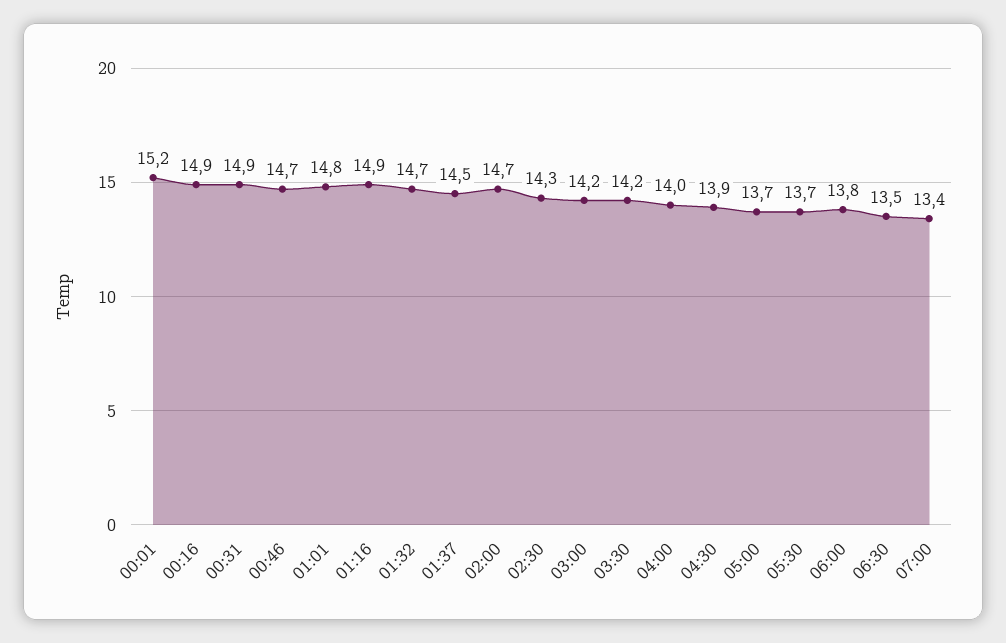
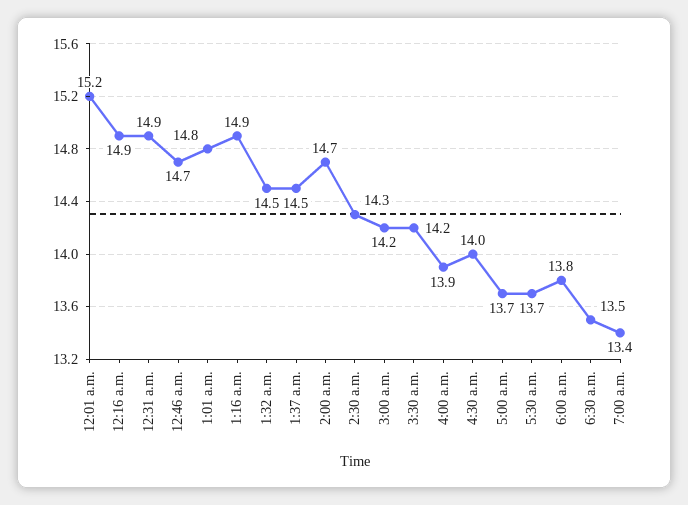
01:32: 14.7 -> 14.5
04:00: 14 -> 13.9
04:30: 13.9 -> 14

